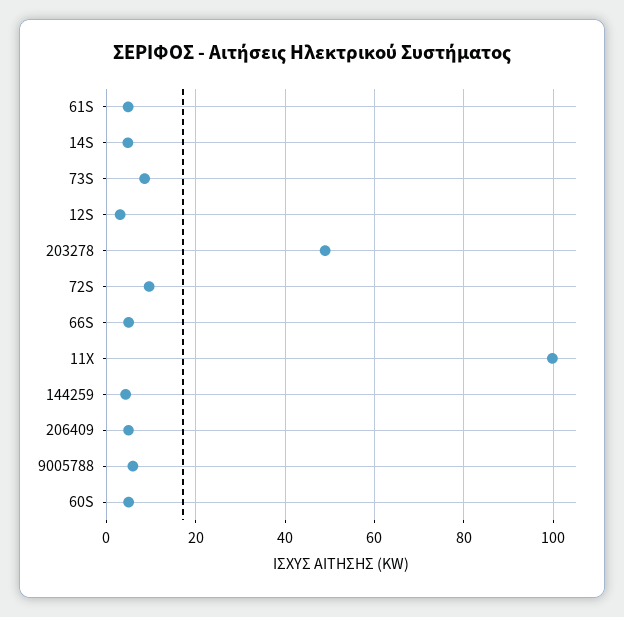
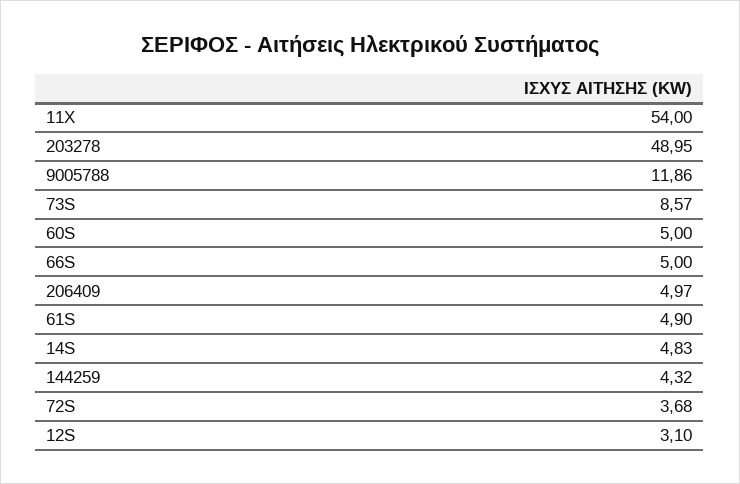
72S: 10 -> 3.68
11X: 100 -> 54
9005788: 6 -> 11.86

